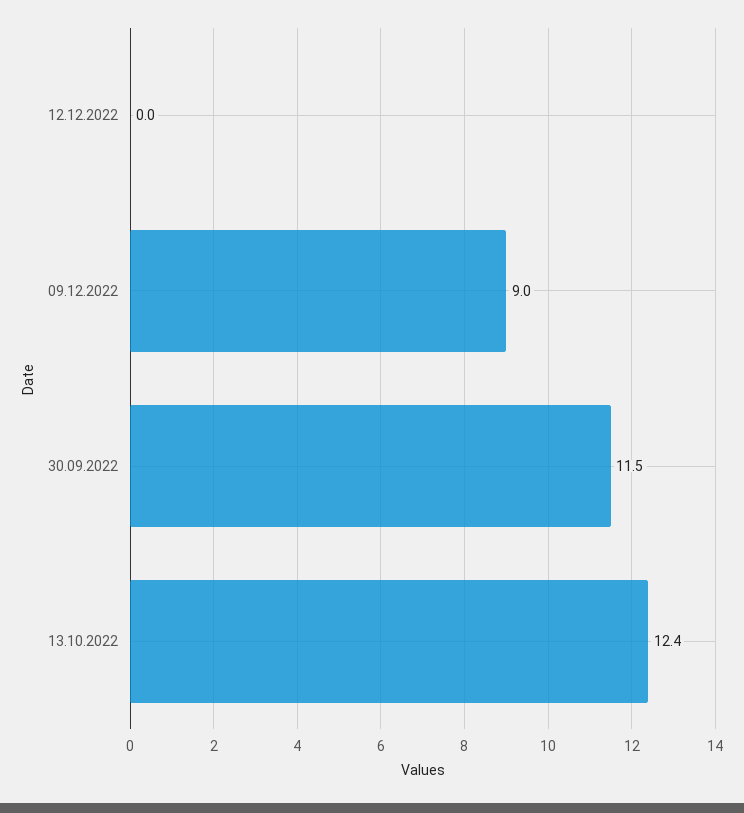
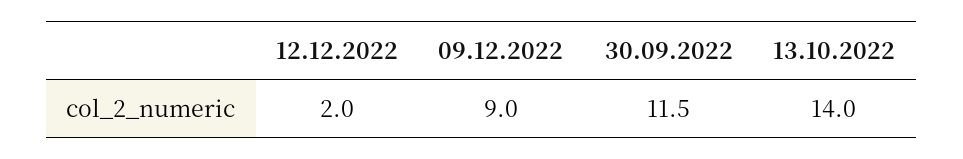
12.12.2022: 0 -> 2
13.10.2022: 12.4 -> 14

